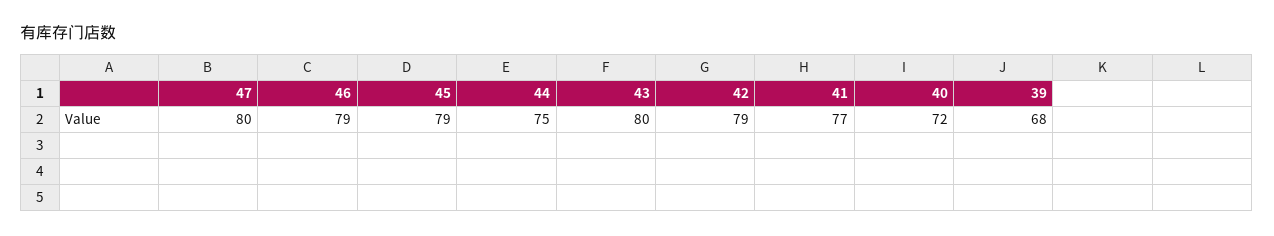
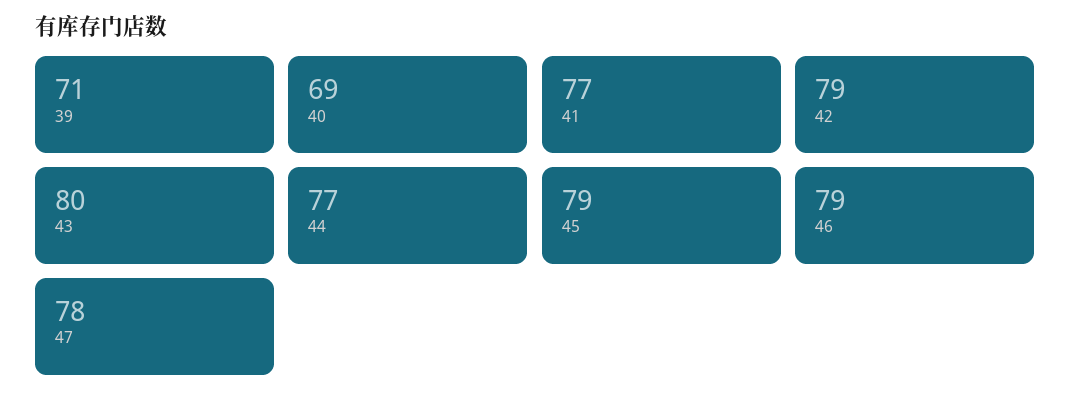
47: 80 -> 78
44: 75 -> 77
40: 72 -> 69
39: 68 -> 71

